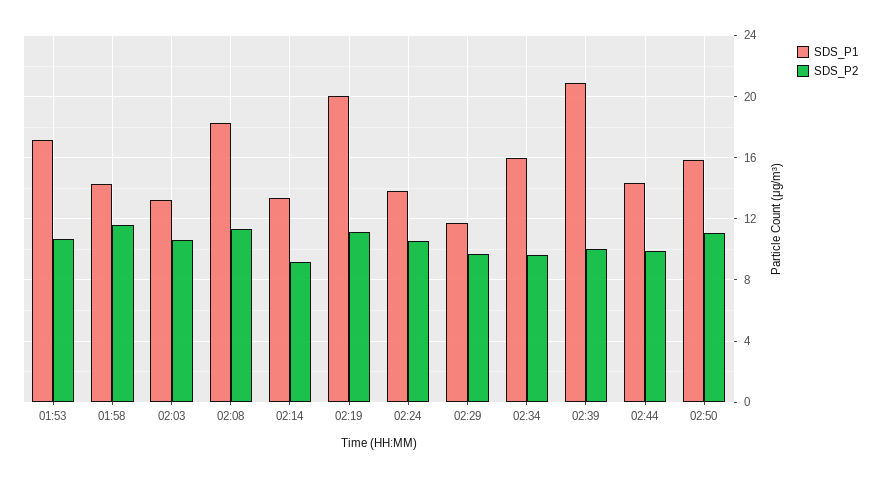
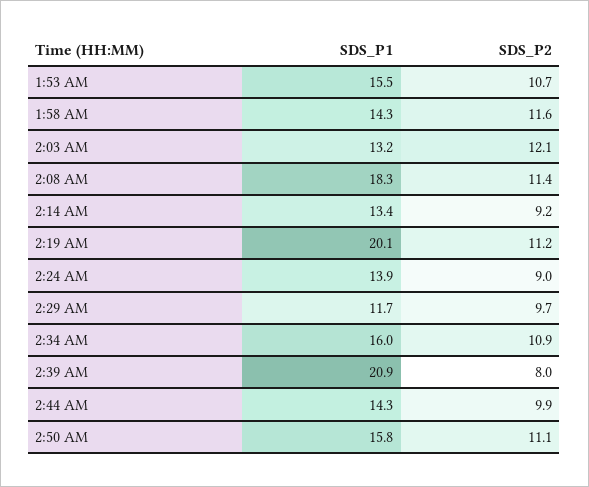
SDS_P1, 01:53: 17 -> 15.5
SDS_P2, 02:03: 10.5 -> 12.1
SDS_P2, 02:24: 10.5 -> 9
SDS_P2, 02:34: 9.5 -> 10.9
SDS_P2, 02:39: 10 -> 8

